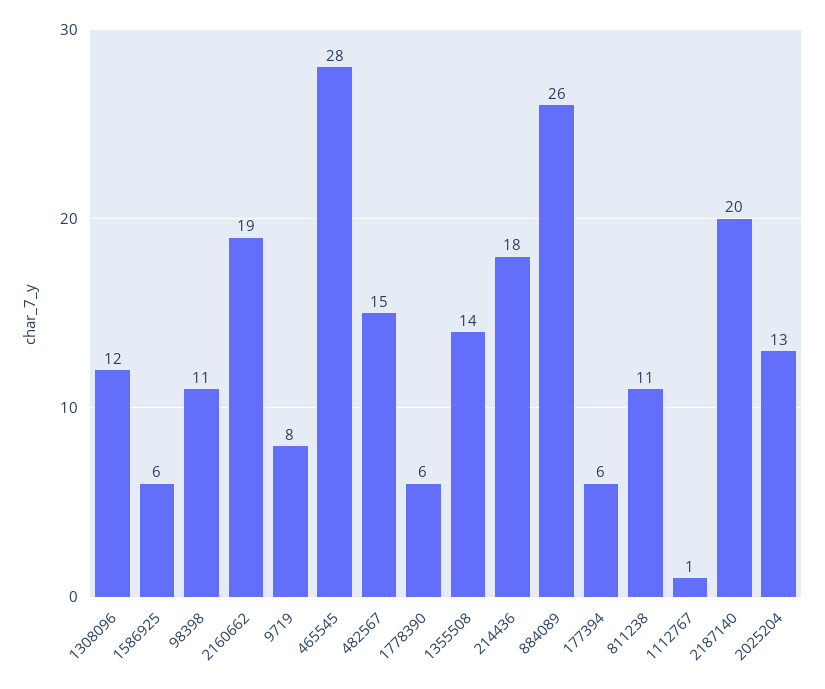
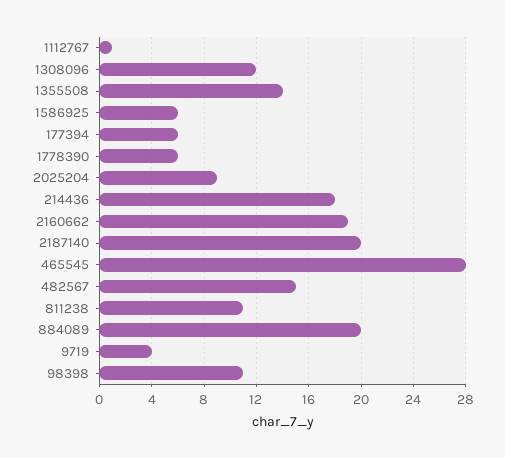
9719: 8 -> 4
884089: 26 -> 20
2025204: 13 -> 9

